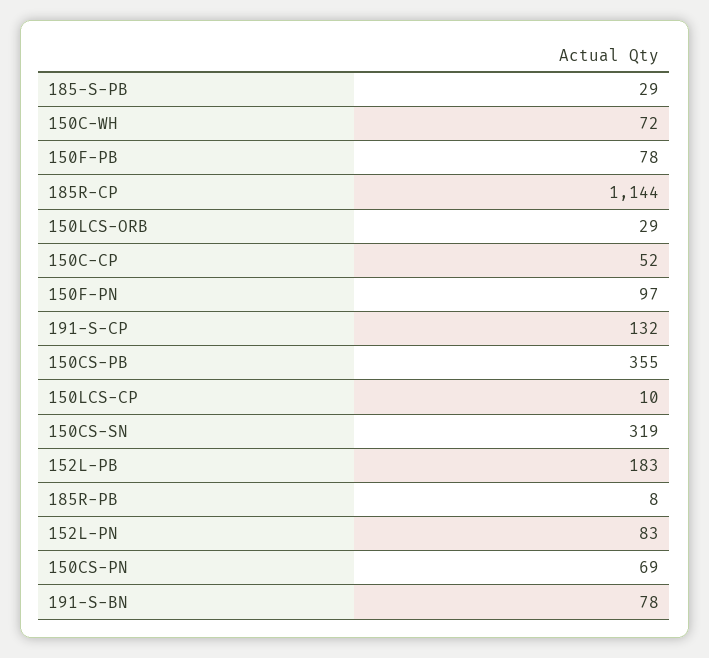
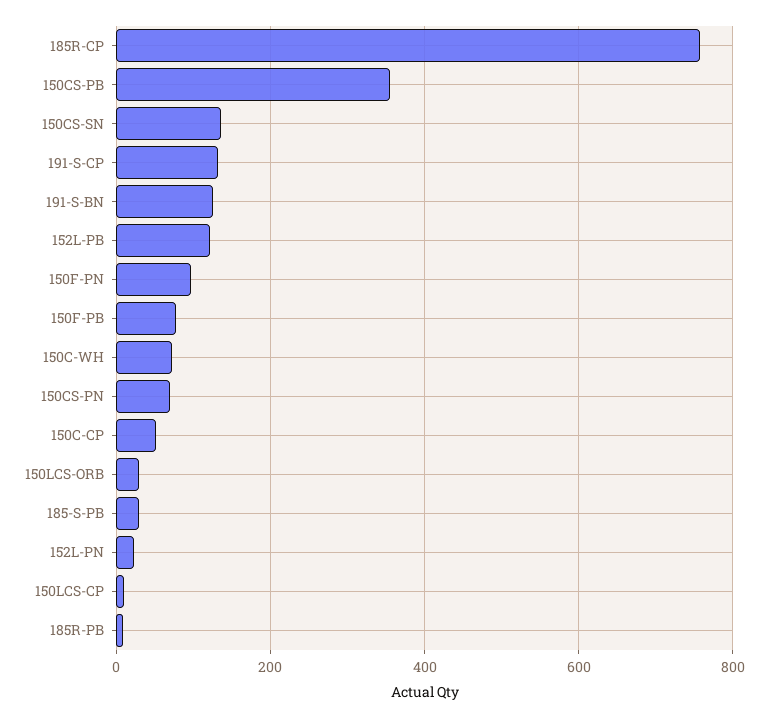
185R-CP: 1144 -> 760
150CS-SN: 319 -> 140
152L-PB: 183 -> 120
152L-PN: 83 -> 20
191-S-BN: 78 -> 120

